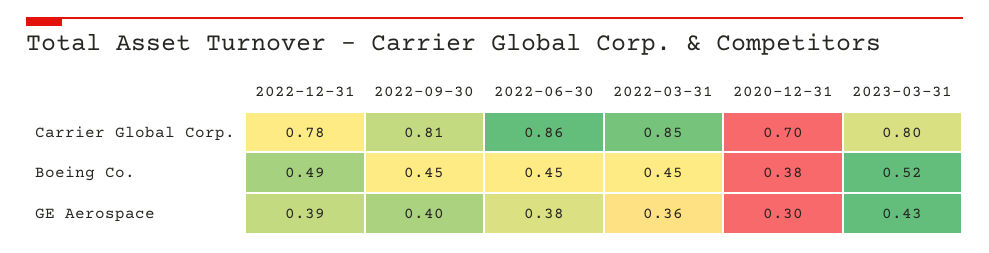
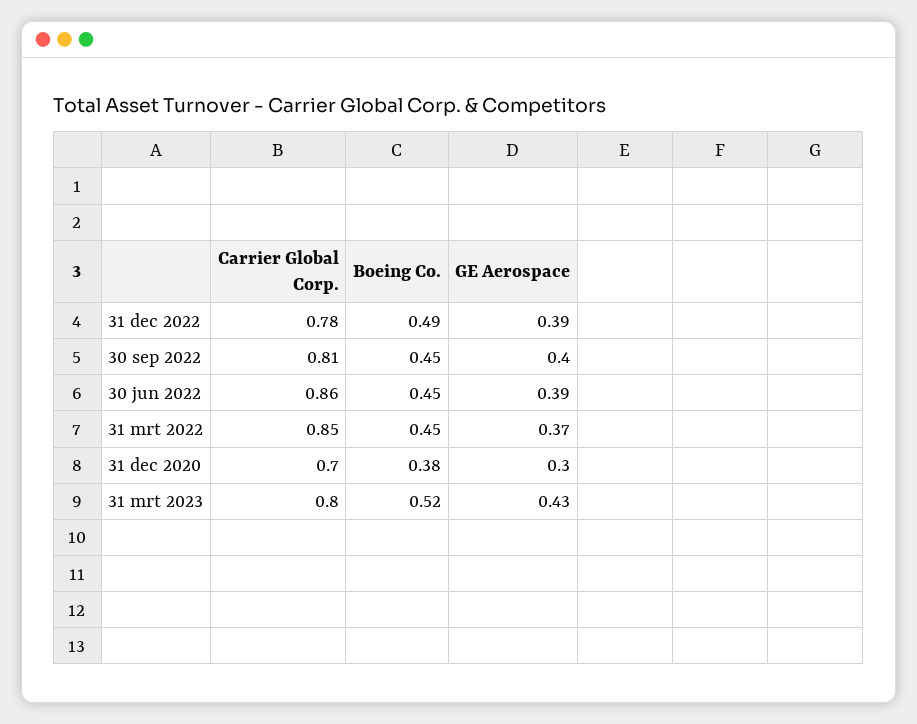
2022-06-30, GE Aerospace: 0.38 -> 0.39
2022-03-31, GE Aerospace: 0.36 -> 0.37

